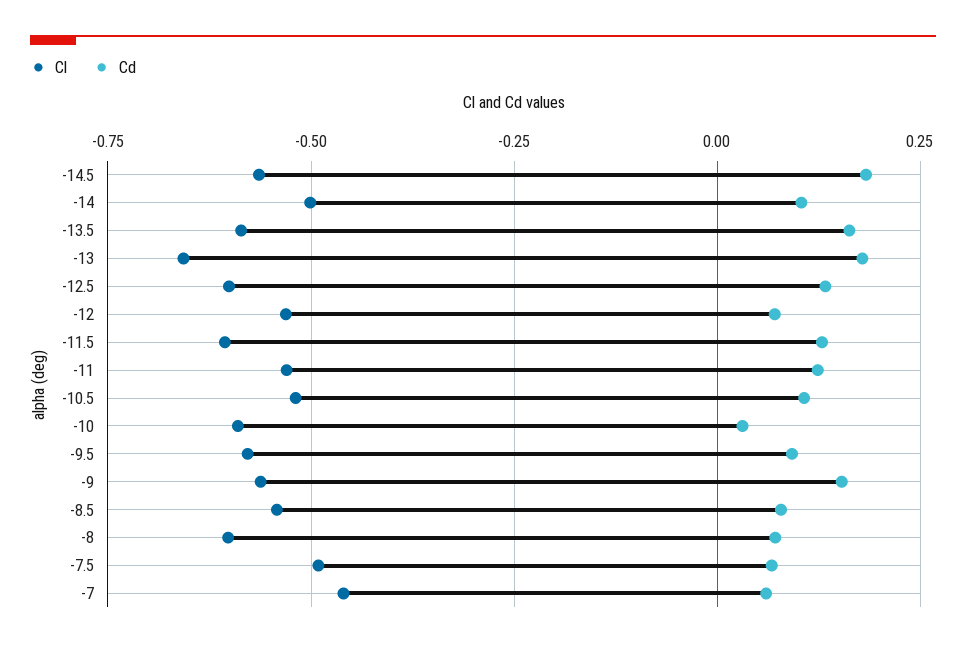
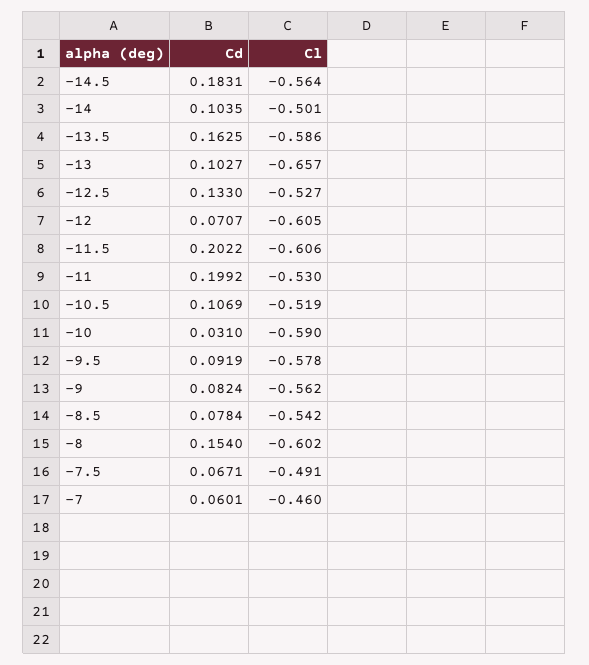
Cd, -13: 0.175 -> 0.1027
Cl, -12.5: -0.6 -> -0.527
Cl, -12: -0.525 -> -0.605
Cd, -11.5: 0.125 -> 0.2022
Cd, -11: 0.125 -> 0.1992
Cd, -9: 0.15 -> 0.0824
Cd, -8: 0.075 -> 0.154

